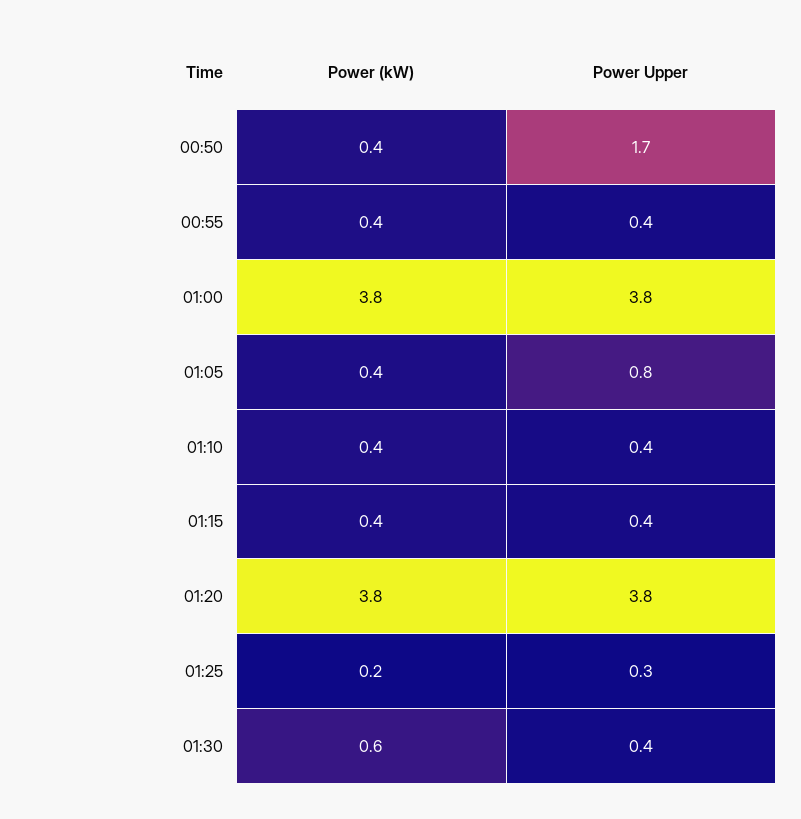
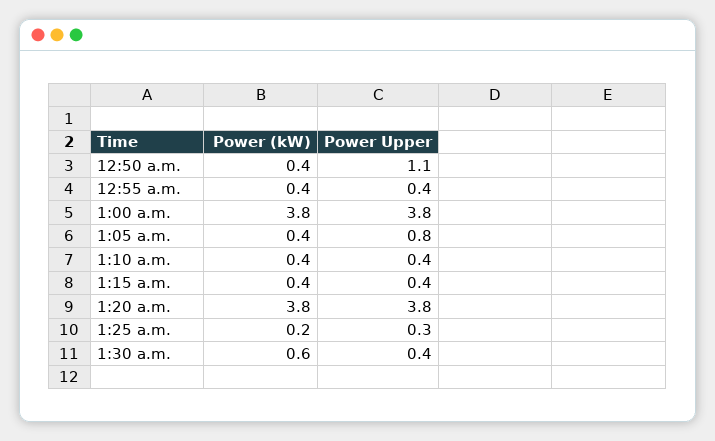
Power Upper, 00:50: 1.7 -> 1.1

